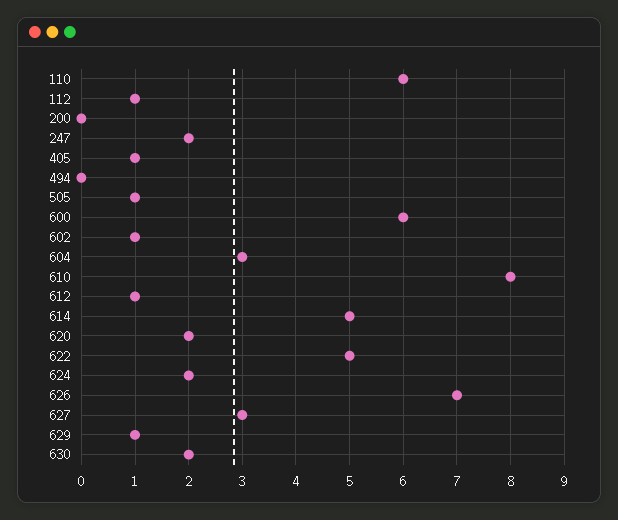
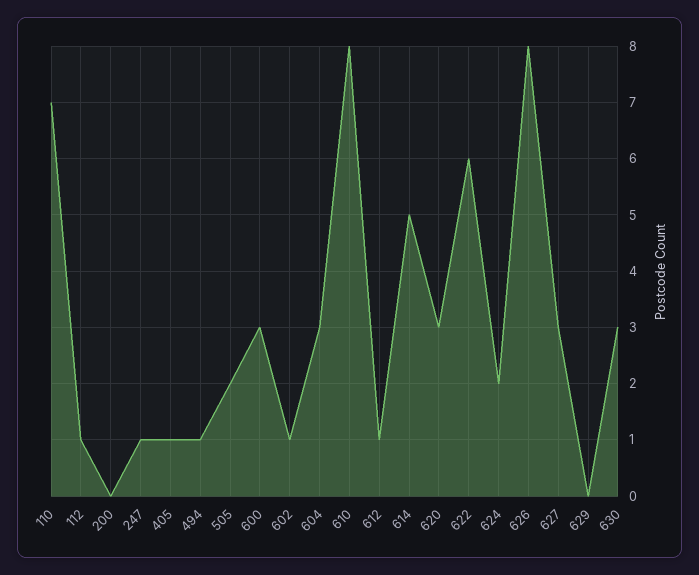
110: 6 -> 7
247: 2 -> 1
494: 0 -> 1
505: 1 -> 2
600: 6 -> 3
620: 2 -> 3
622: 5 -> 6
626: 7 -> 8
629: 1 -> 0
630: 2 -> 3

